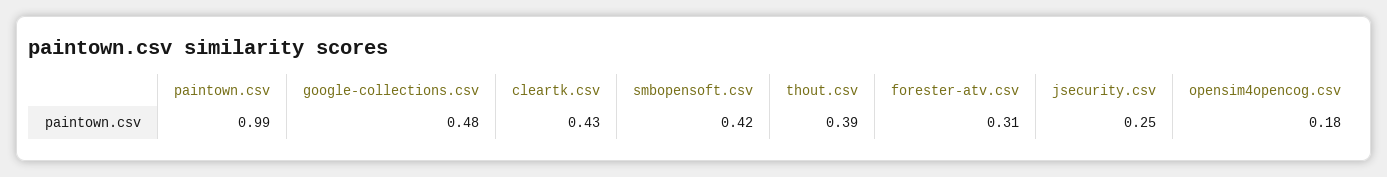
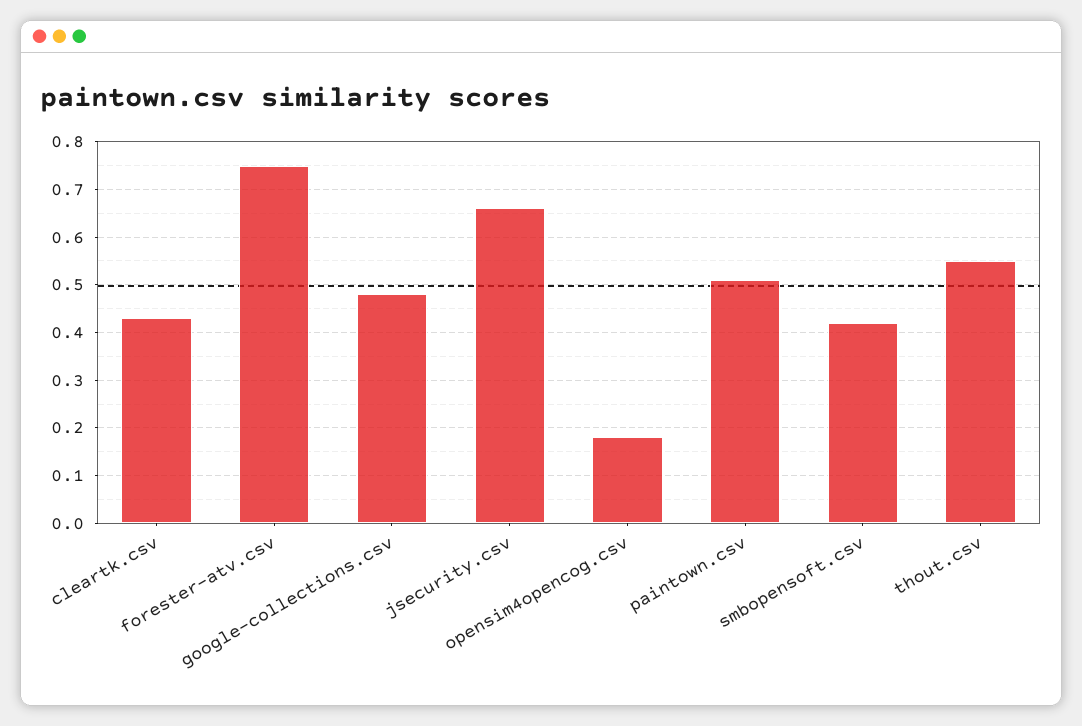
paintown.csv: 0.99 -> 0.5
thout.csv: 0.39 -> 0.55
forester-atv.csv: 0.31 -> 0.75
jsecurity.csv: 0.25 -> 0.65

